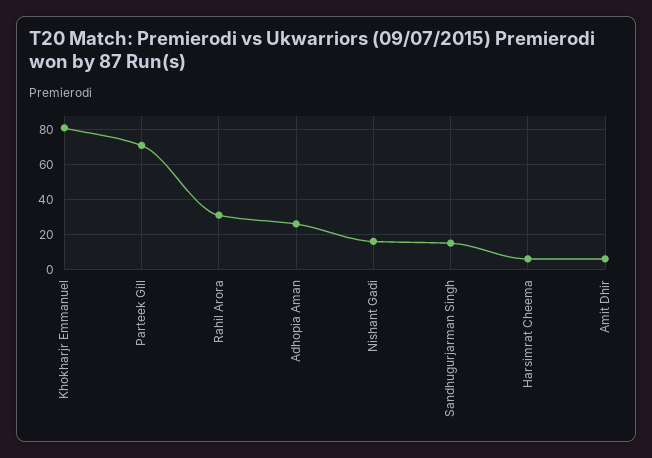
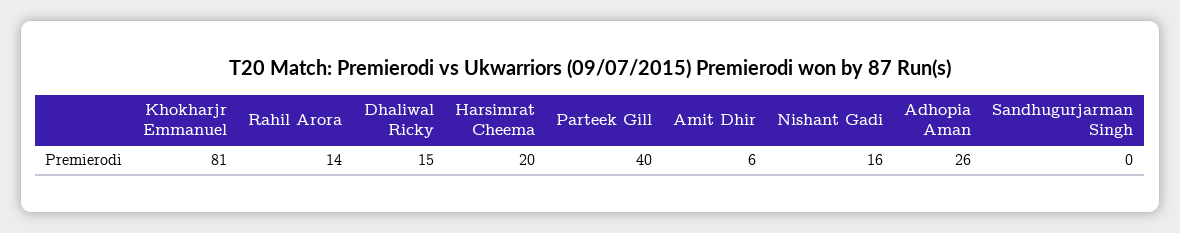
Parteek Gill: 70 -> 40
Rahil Arora: 30 -> 14
Sandhugurjarman Singh: 15 -> 0
Harsimrat Cheema: 5 -> 20
Dhaliwal Ricky: none -> 15

